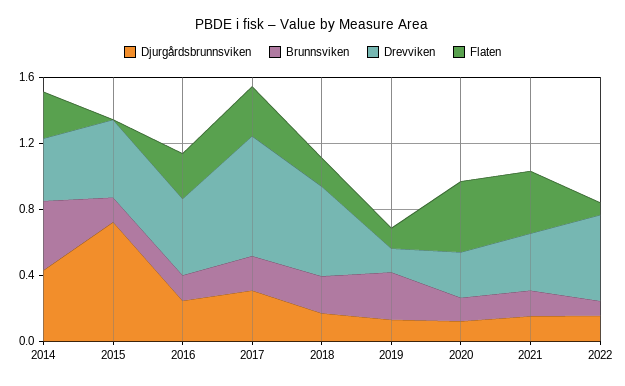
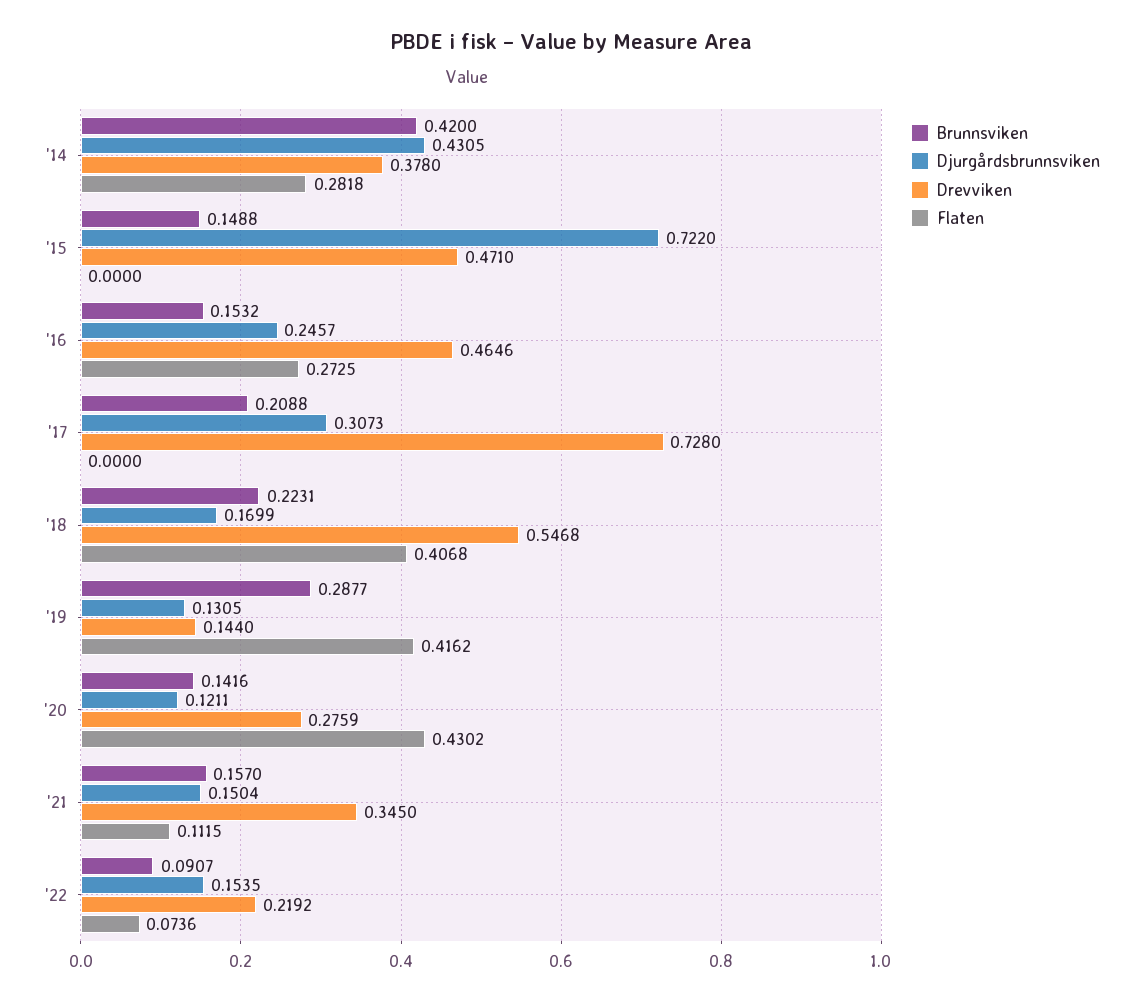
Flaten, 2017: 0.3 -> 0
Flaten, 2018: 0.2 -> 0.4068
Flaten, 2019: 0.1 -> 0.4162
Flaten, 2021: 0.4 -> 0.1115
Drevviken, 2022: 0.5 -> 0.2192

